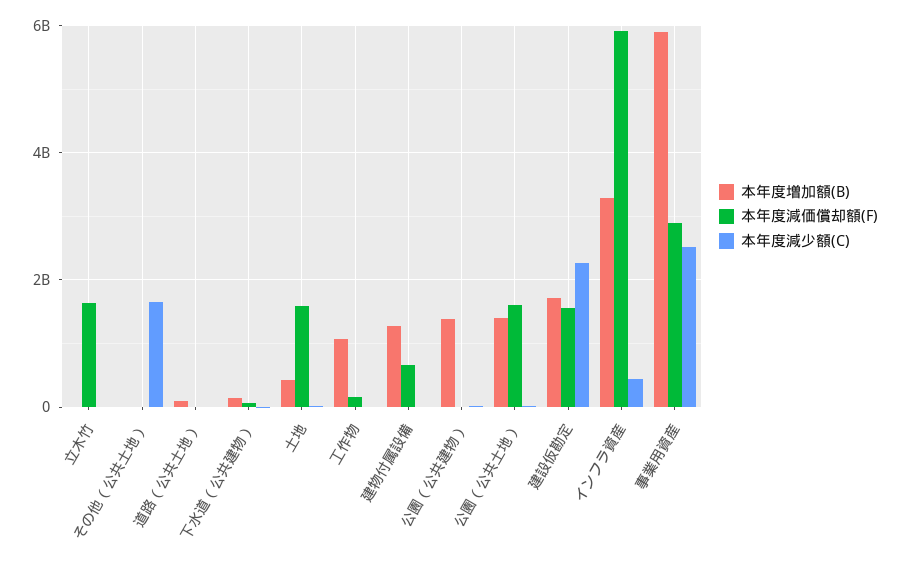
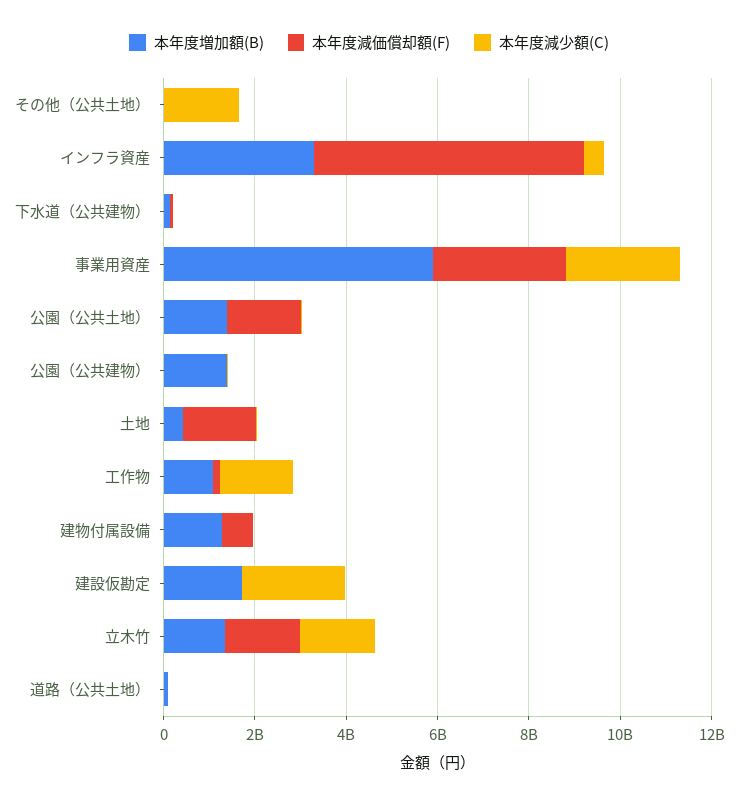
本年度増加額(B), 立木竹: 0 -> 1500000000
本年度減少額(C), 立木竹: 0 -> 1500000000
本年度減少額(C), 工作物: 0 -> 1500000000
本年度減価償却額(F), 建設仮勘定: 1600000000 -> 0

